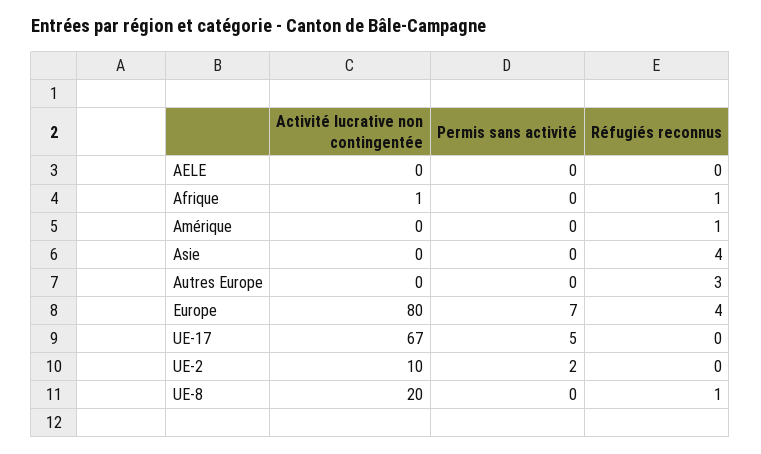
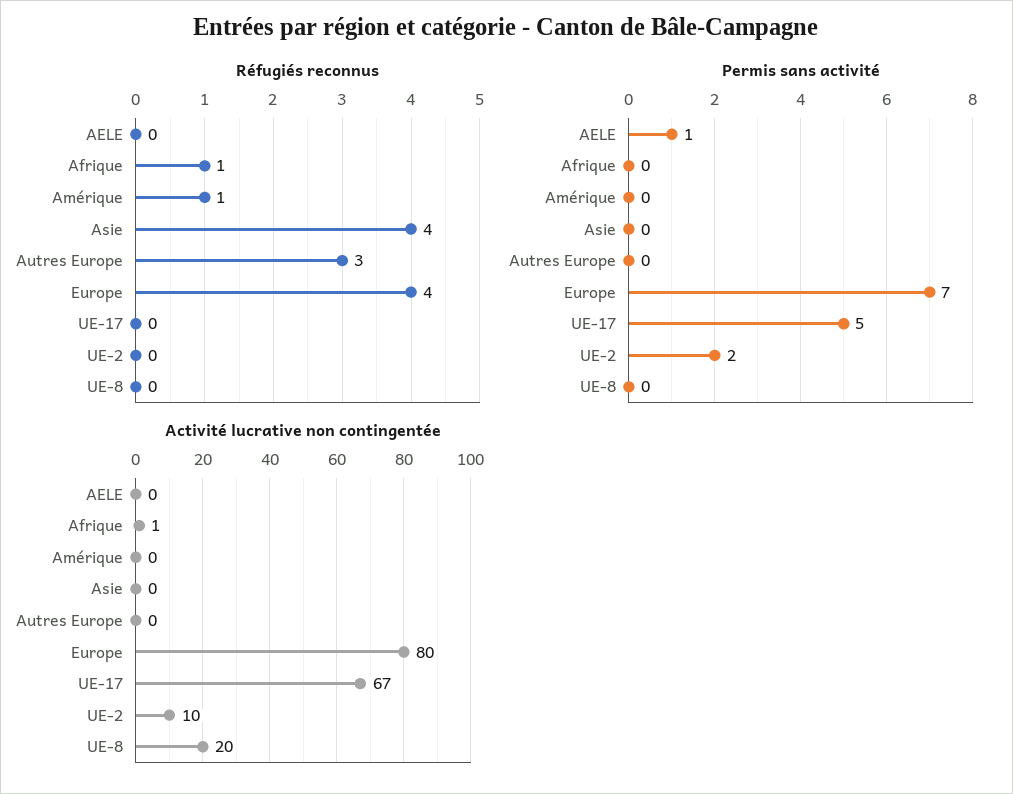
Permis sans activité, AELE: 0 -> 1
Réfugiés reconnus, UE-8: 1 -> 0

